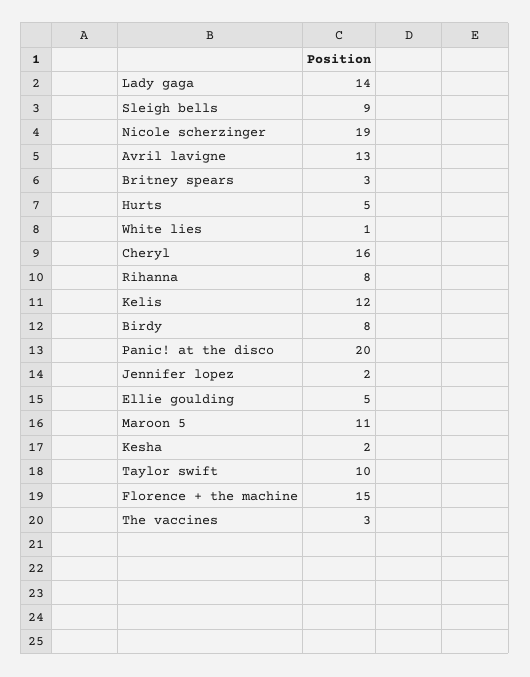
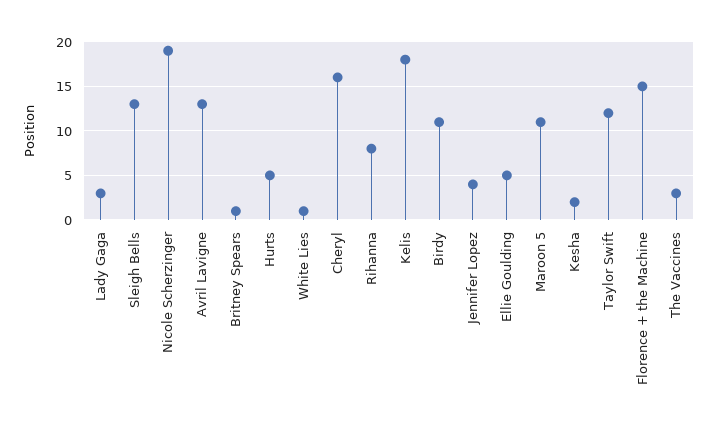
Lady gaga: 14 -> 3
Sleigh bells: 9 -> 13
Britney spears: 3 -> 1
Kelis: 12 -> 18
Birdy: 8 -> 11
Panic! at the disco: 20 -> none
Jennifer lopez: 2 -> 4
Taylor swift: 10 -> 12

